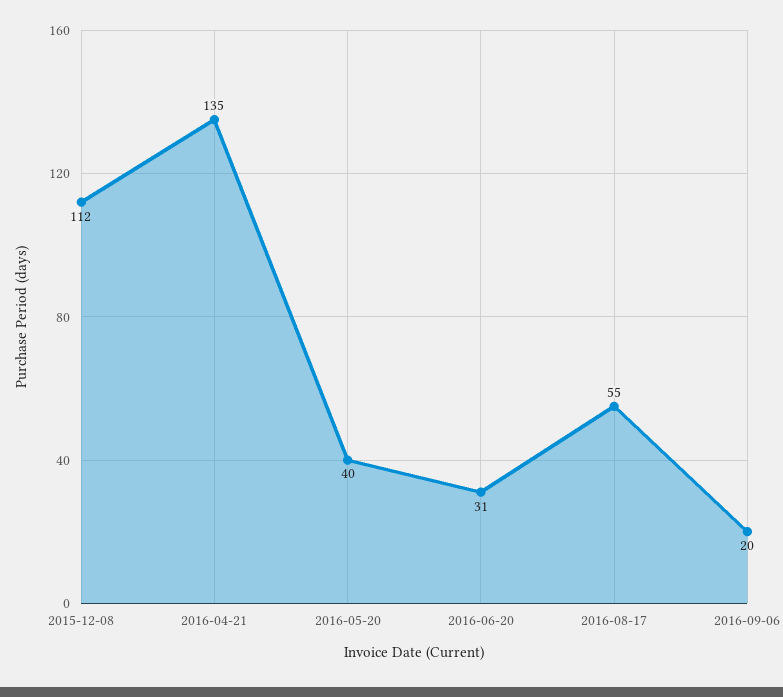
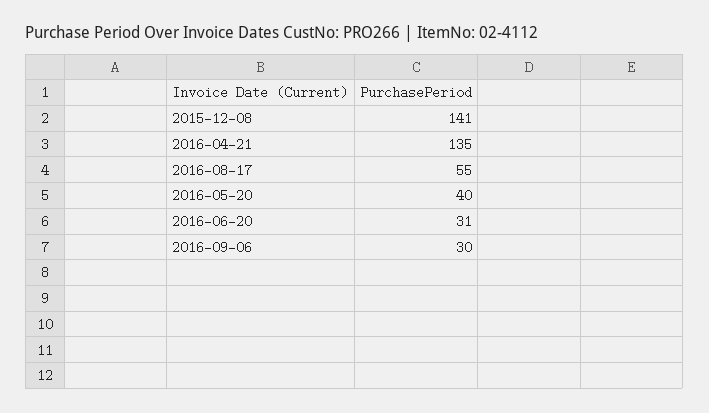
2015-12-08: 112 -> 141
2016-09-06: 20 -> 30

